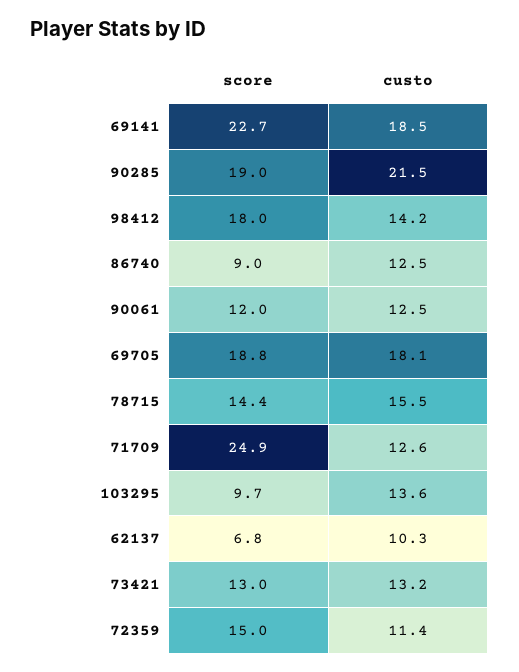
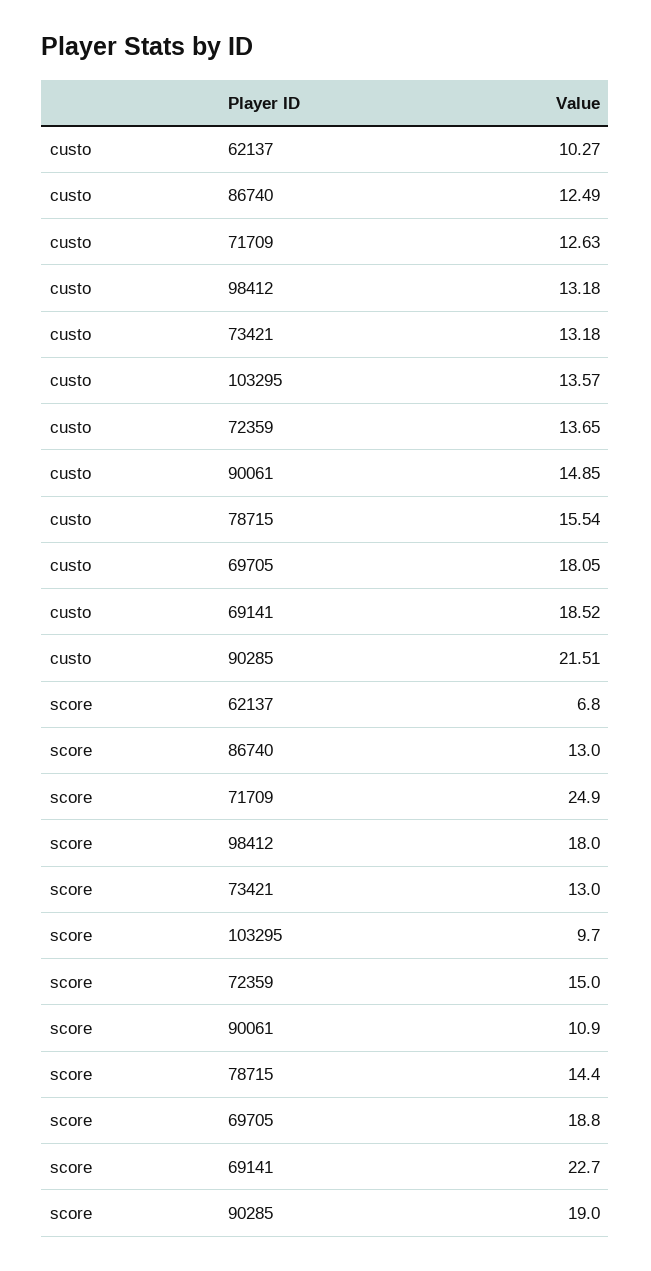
custo, 98412: 14.2 -> 13.18
score, 86740: 9 -> 13
score, 90061: 12 -> 10.9
custo, 90061: 12.5 -> 14.85
custo, 72359: 11.4 -> 13.65

